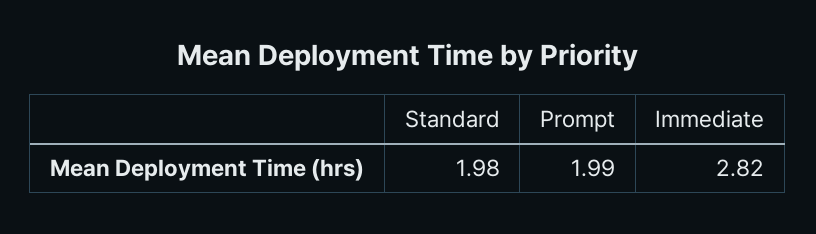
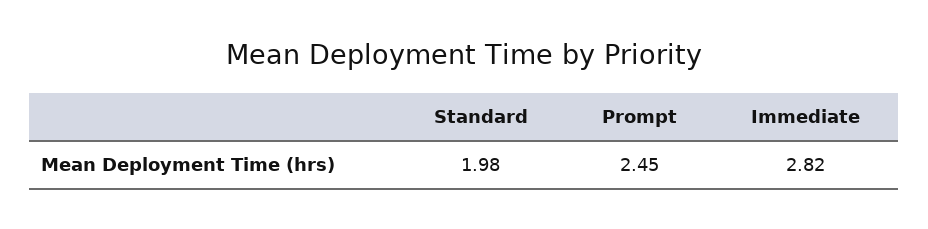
Prompt: 1.99 -> 2.45

